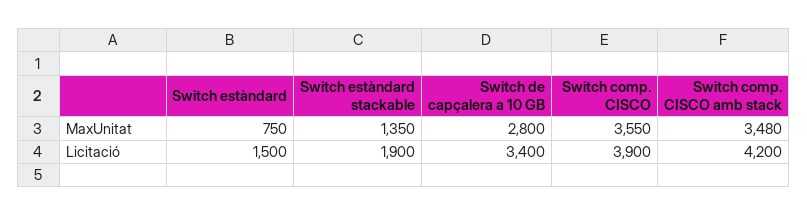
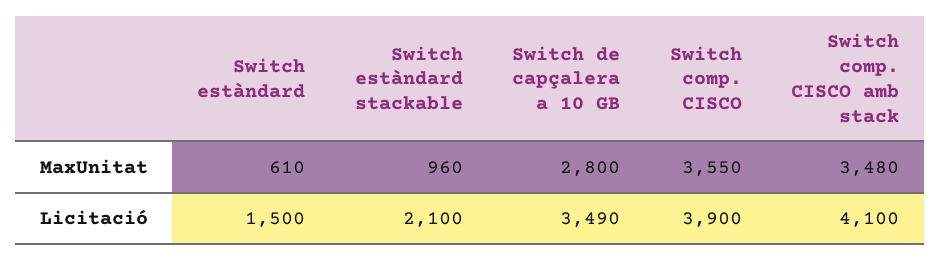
Switch estàndard, MaxUnitat: 750 -> 610
Switch estàndard stackable, MaxUnitat: 1350 -> 960
Switch estàndard stackable, Licitació: 1900 -> 2100
Switch de capçalera a 10 GB, Licitació: 3400 -> 3490
Switch comp. CISCO amb stack, Licitació: 4200 -> 4100

